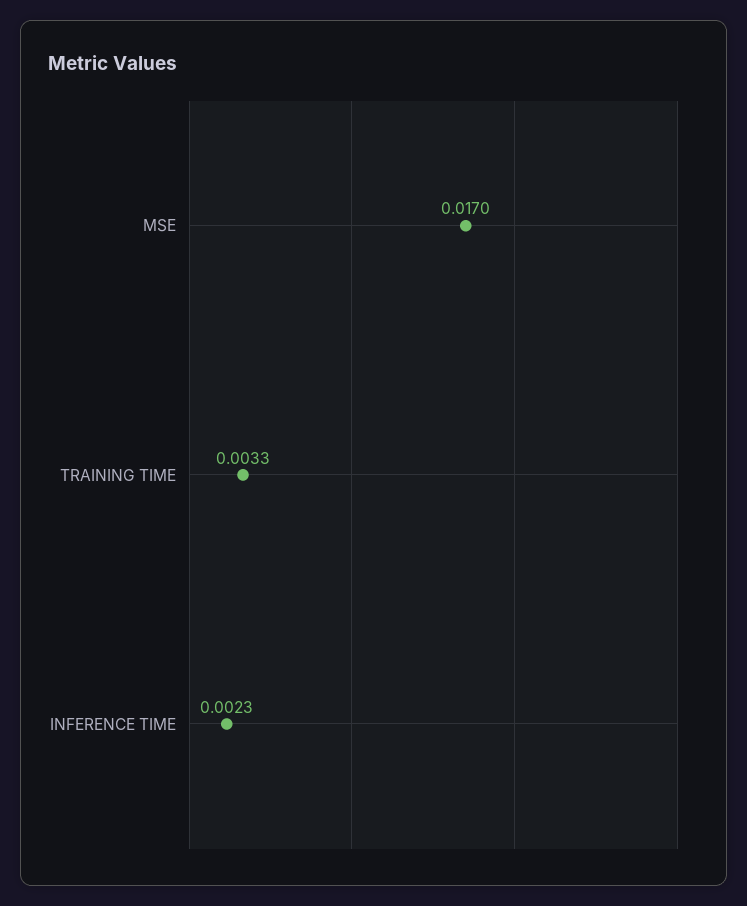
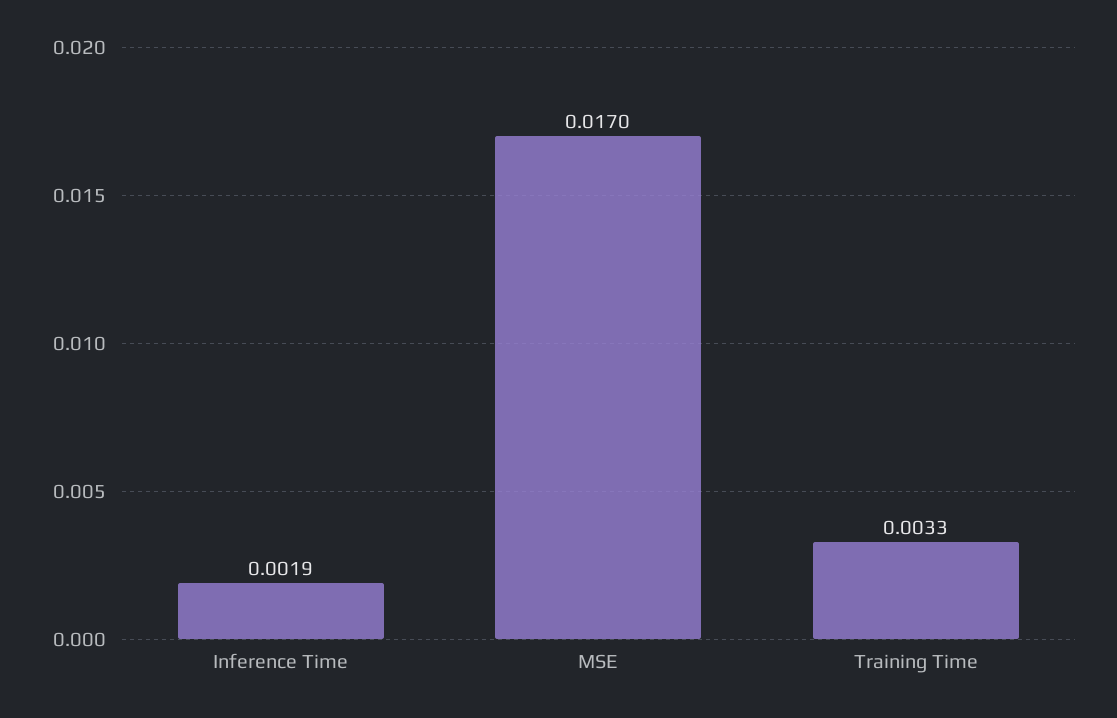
INFERENCE TIME: 0.0023 -> 0.0019

